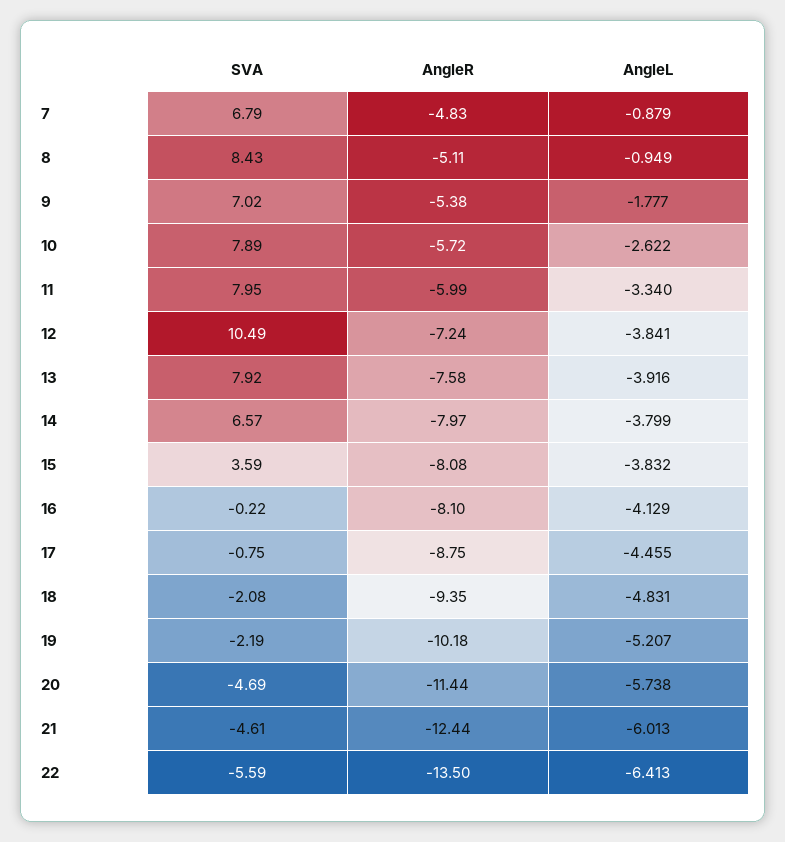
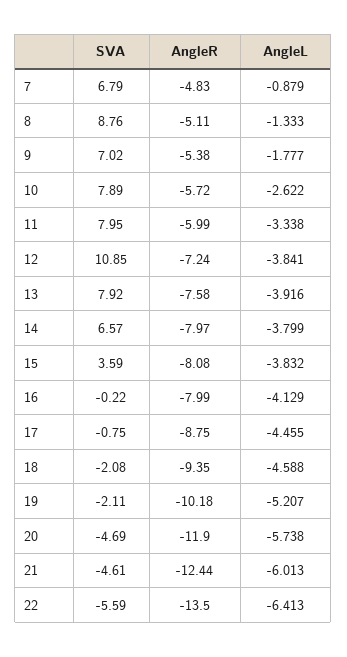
SVA, 8: 8.43 -> 8.76
AngleL, 8: -0.949 -> -1.333
AngleL, 11: -3.34 -> -3.338
SVA, 12: 10.49 -> 10.85
AngleR, 16: -8.1 -> -7.99
AngleL, 18: -4.831 -> -4.588
SVA, 19: -2.19 -> -2.11
AngleR, 20: -11.44 -> -11.9

